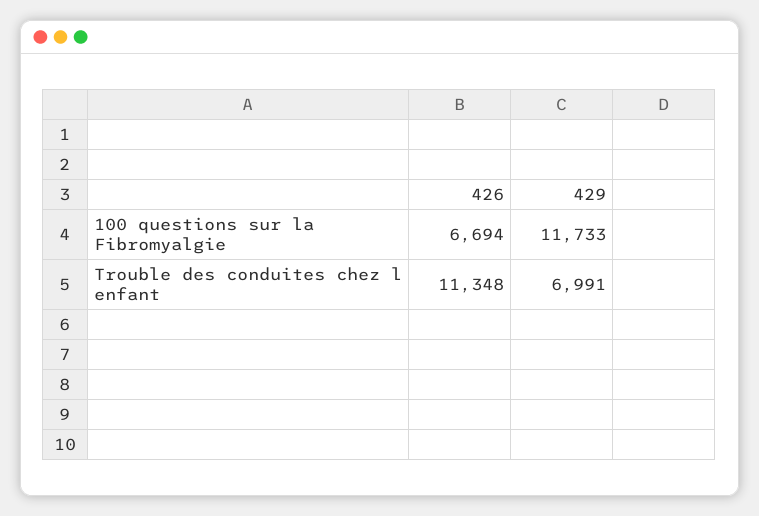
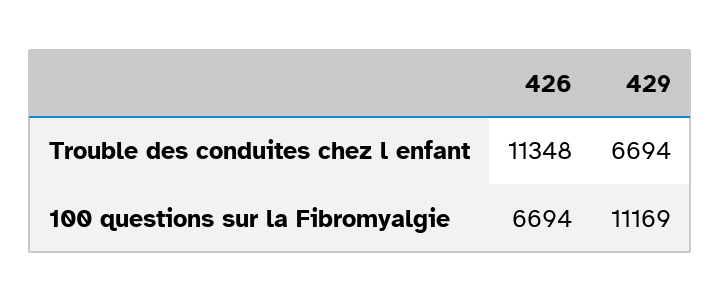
429, 100 questions sur la Fibromyalgie: 11733 -> 11169
429, Trouble des conduites chez l enfant: 6991 -> 6694

